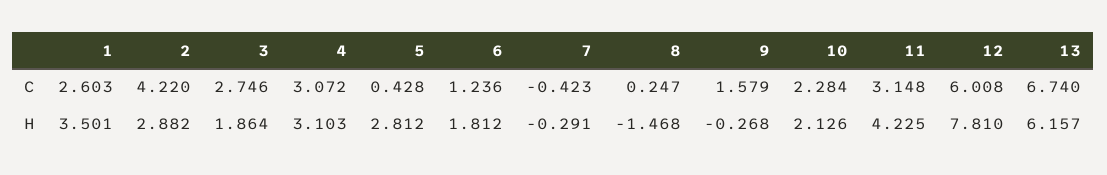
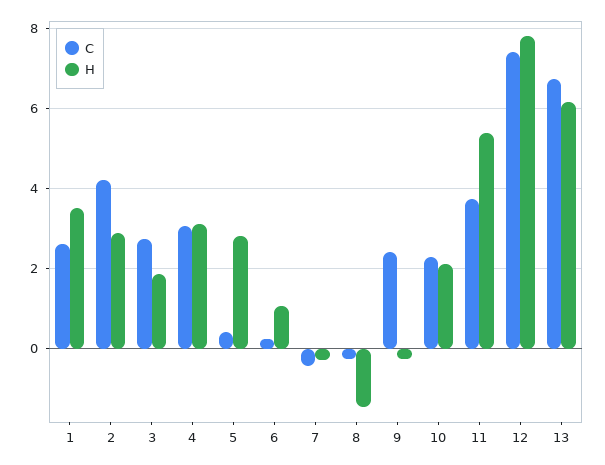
C, 6: 1.236 -> 0.2
C, 8: 0.247 -> -0.2
C, 9: 1.579 -> 2.4
C, 11: 3.148 -> 3.8
C, 12: 6.008 -> 7.4
H, 6: 1.812 -> 1
H, 11: 4.225 -> 5.4

